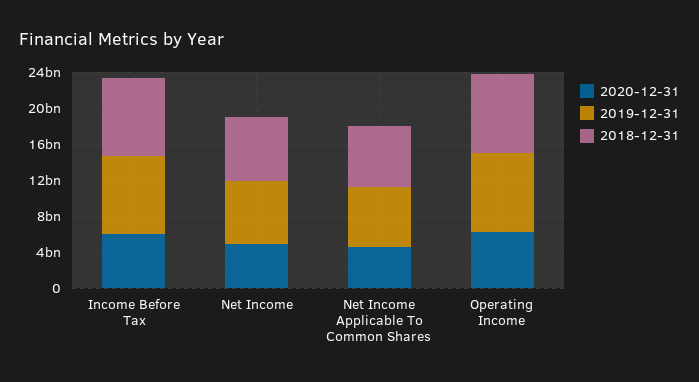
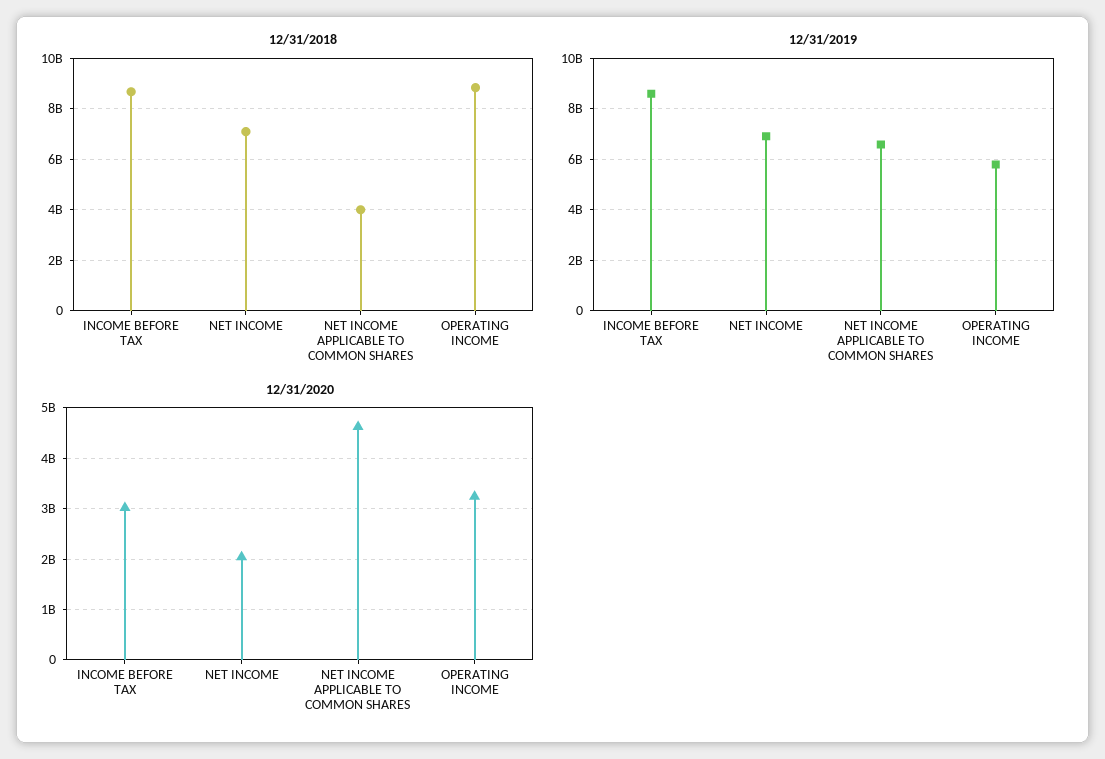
2020-12-31, Income Before Tax: 6000000000 -> 3000000000
2020-12-31, Net Income: 5000000000 -> 2000000000
2018-12-31, Net Income Applicable To Common Shares: 7000000000 -> 4000000000
2020-12-31, Operating Income: 6000000000 -> 3200000000
2019-12-31, Operating Income: 9000000000 -> 5750000000

